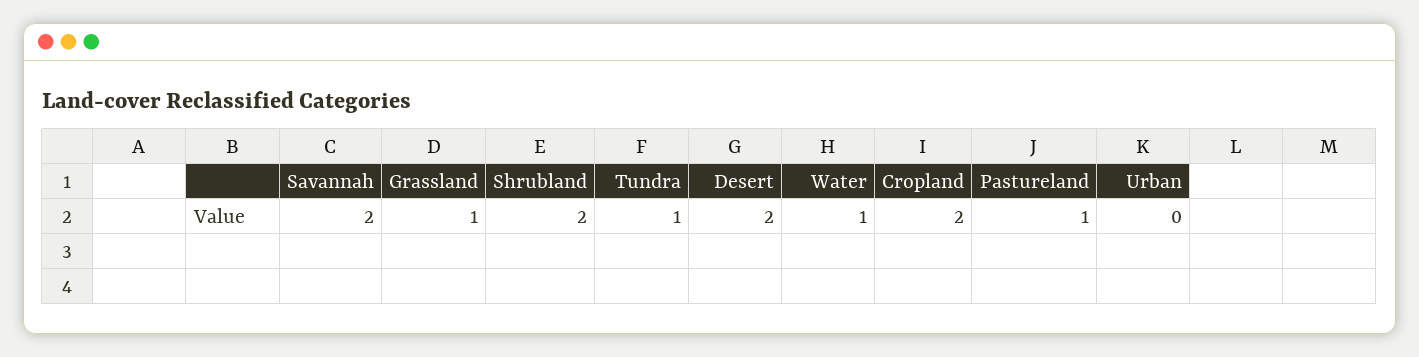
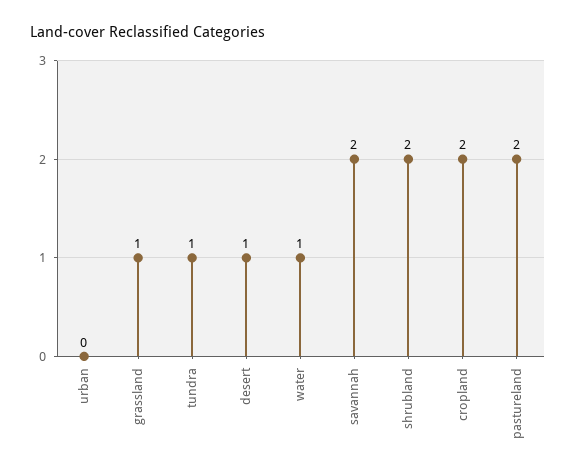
Desert: 2 -> 1
Pastureland: 1 -> 2

